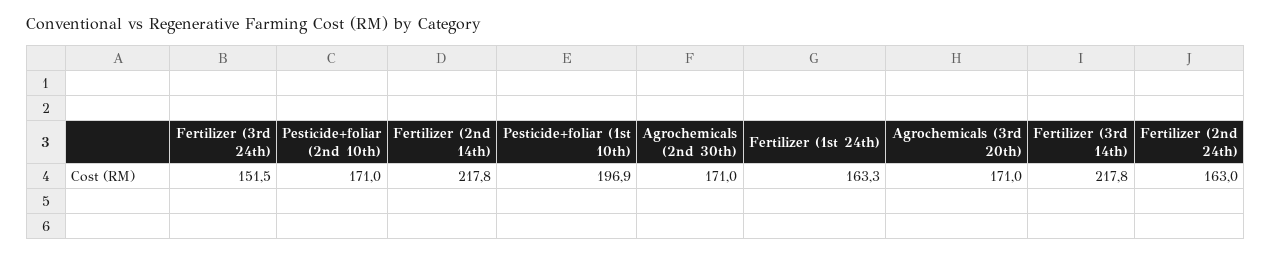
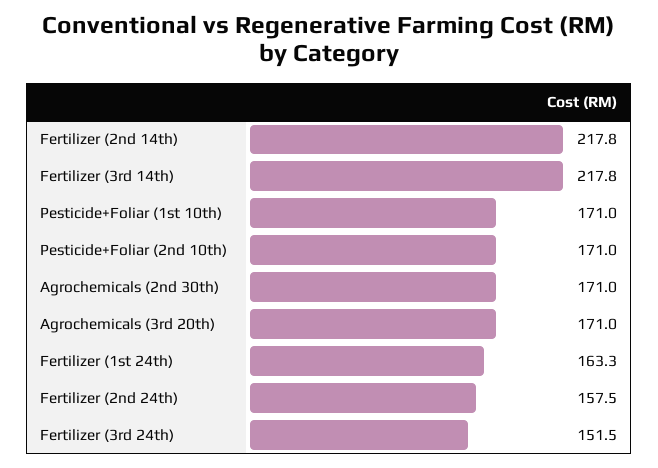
Pesticide+foliar (1st 10th): 196.9 -> 171
Fertilizer (2nd 24th): 163 -> 157.5

